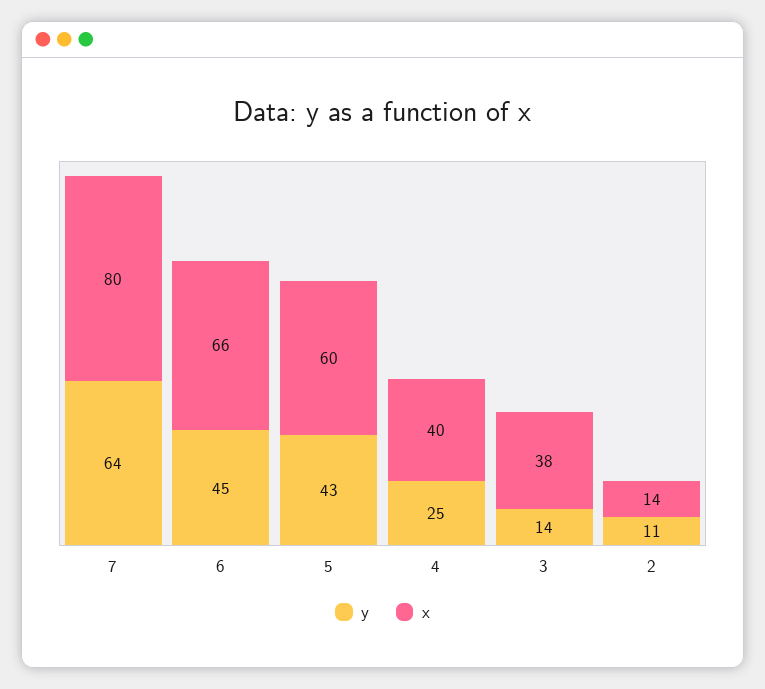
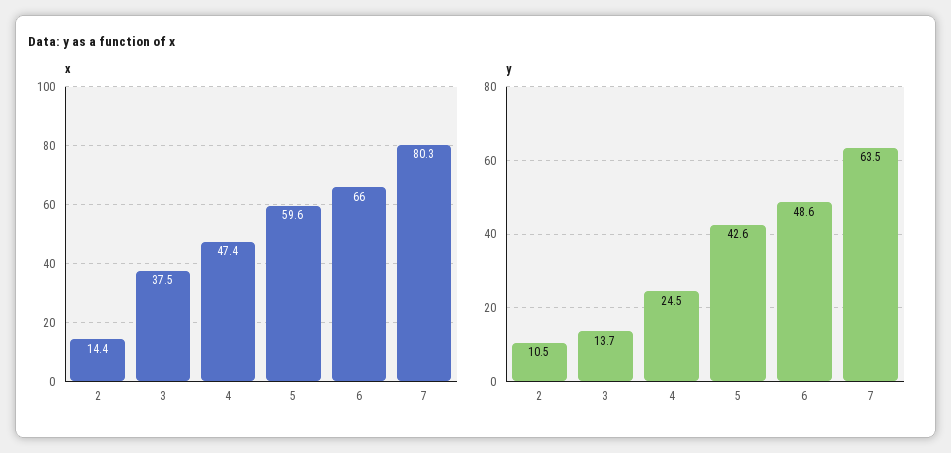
y, 6: 45 -> 48.6
x, 4: 40 -> 47.4

